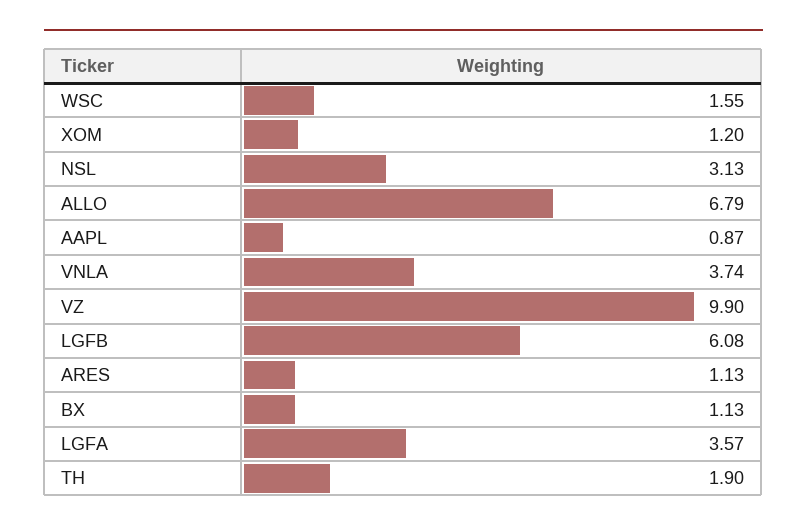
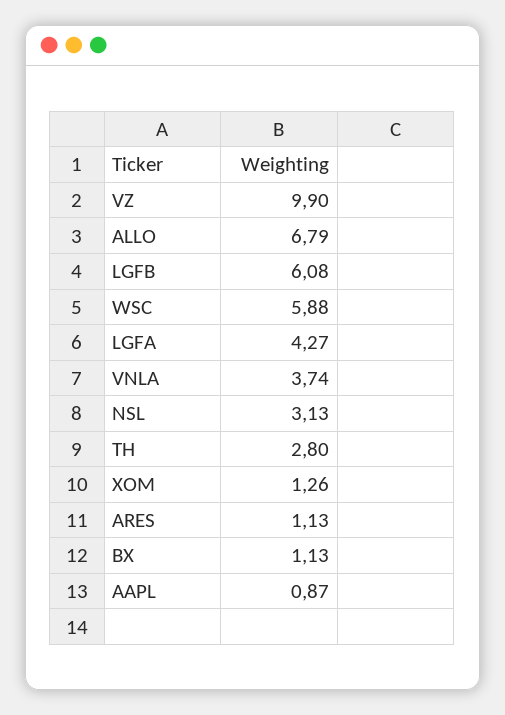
WSC: 1.55 -> 5.88
XOM: 1.2 -> 1.26
LGFA: 3.57 -> 4.27
TH: 1.9 -> 2.8

